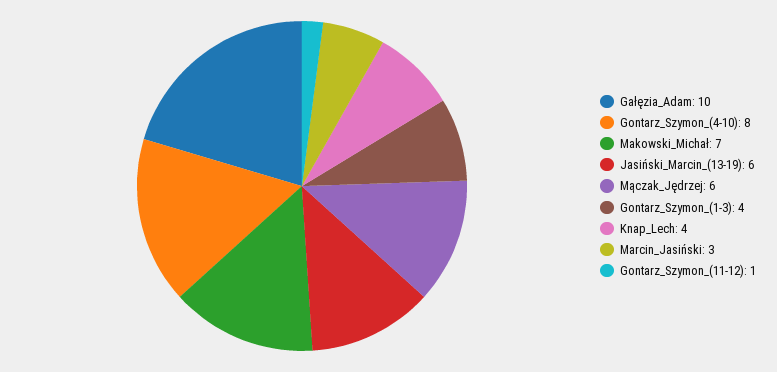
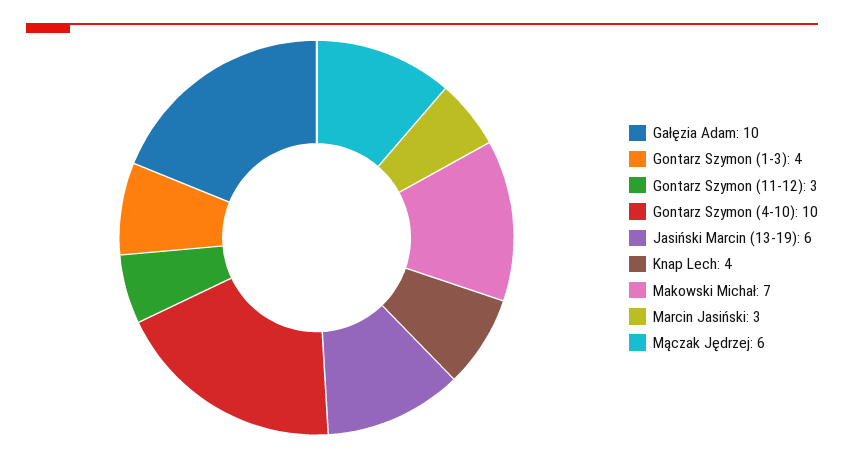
Gontarz_Szymon_(4-10): 8 -> 10
Gontarz_Szymon_(11-12): 1 -> 3

